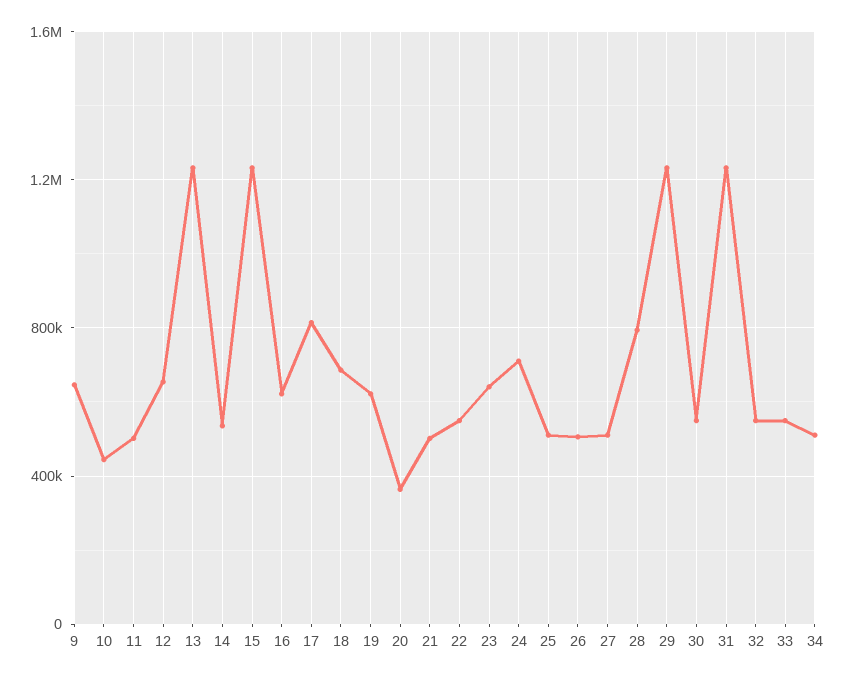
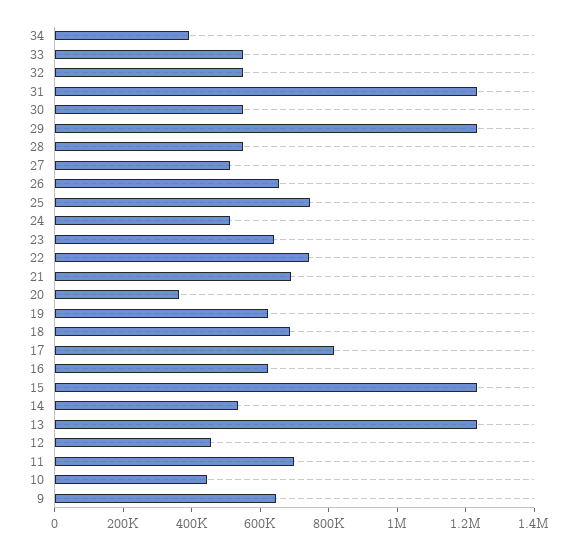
11: 500000 -> 700000
12: 650000 -> 450000
21: 500000 -> 700000
22: 550000 -> 750000
24: 700000 -> 500000
25: 500000 -> 750000
26: 500000 -> 650000
28: 800000 -> 550000
34: 500000 -> 400000

